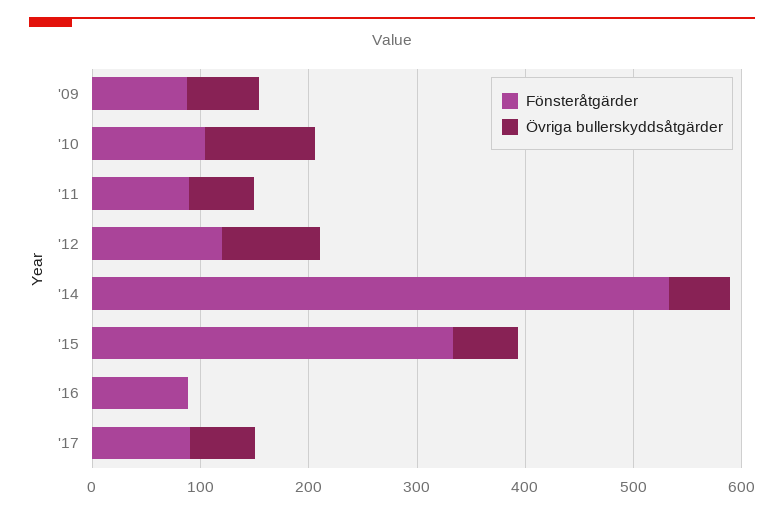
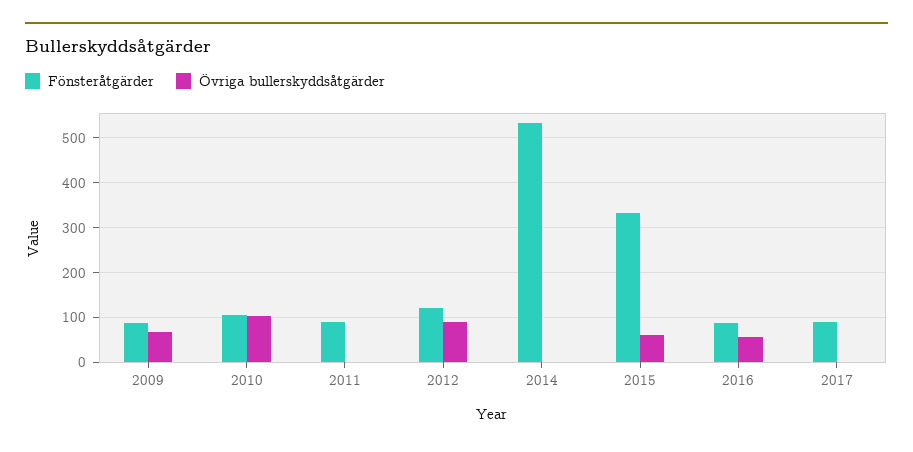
Övriga bullerskyddsåtgärder, '11: 60 -> 0
Övriga bullerskyddsåtgärder, '14: 60 -> 0
Övriga bullerskyddsåtgärder, '16: 0 -> 60
Övriga bullerskyddsåtgärder, '17: 60 -> 0

